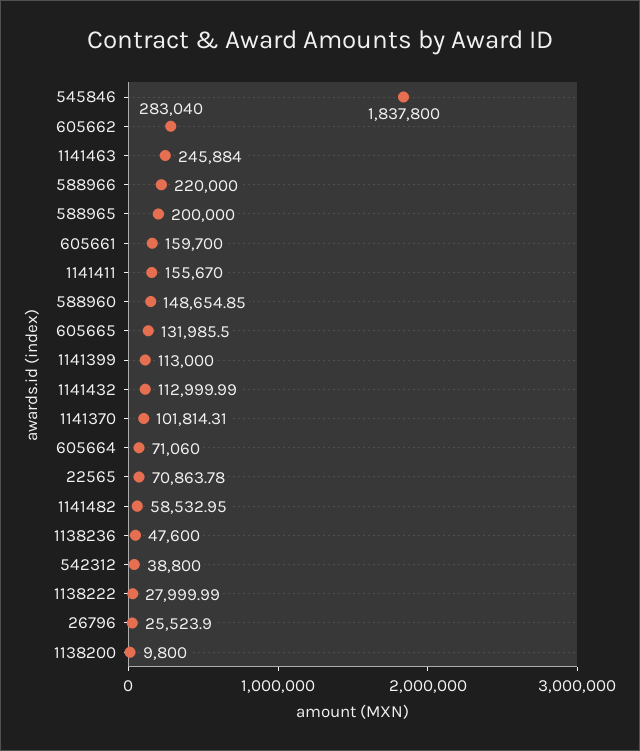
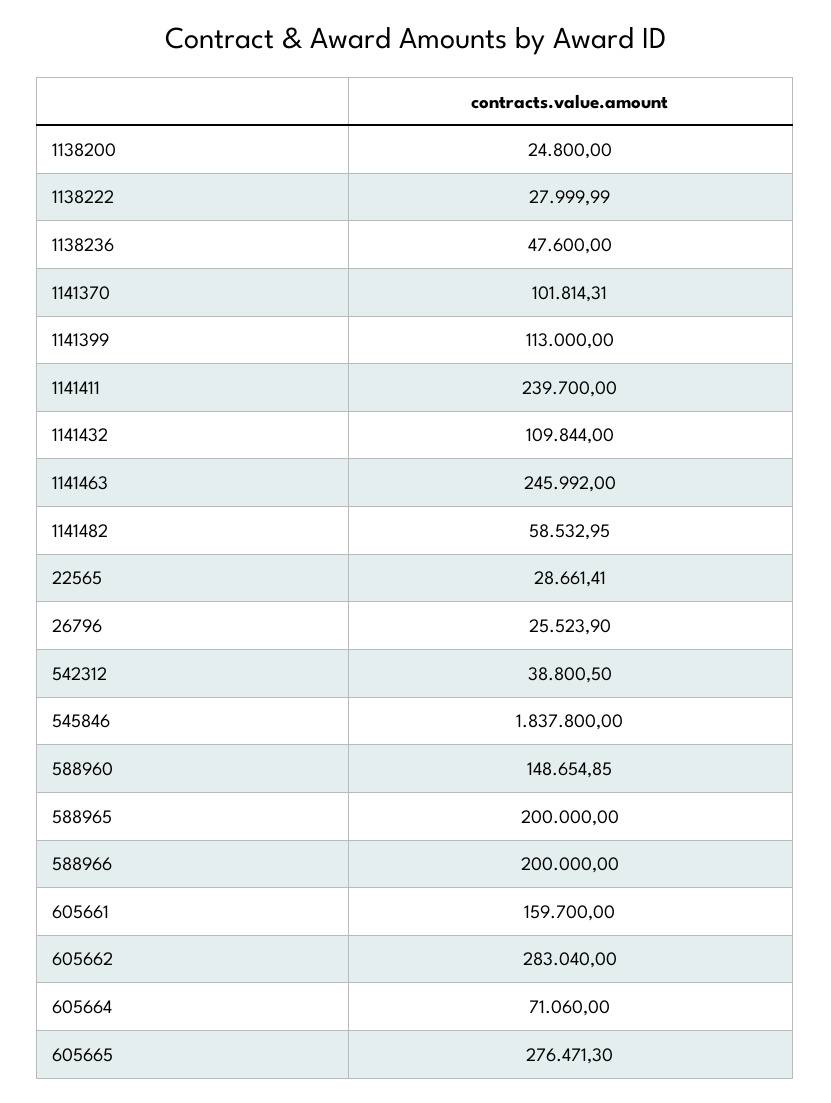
1141463: 245884 -> 245992
588966: 220000 -> 200000
1141411: 155670 -> 239700
605665: 131985.5 -> 276471.3
1141432: 112999.99 -> 109844
22565: 70863.78 -> 28661.41
542312: 38800 -> 38800.5
1138200: 9800 -> 24800

